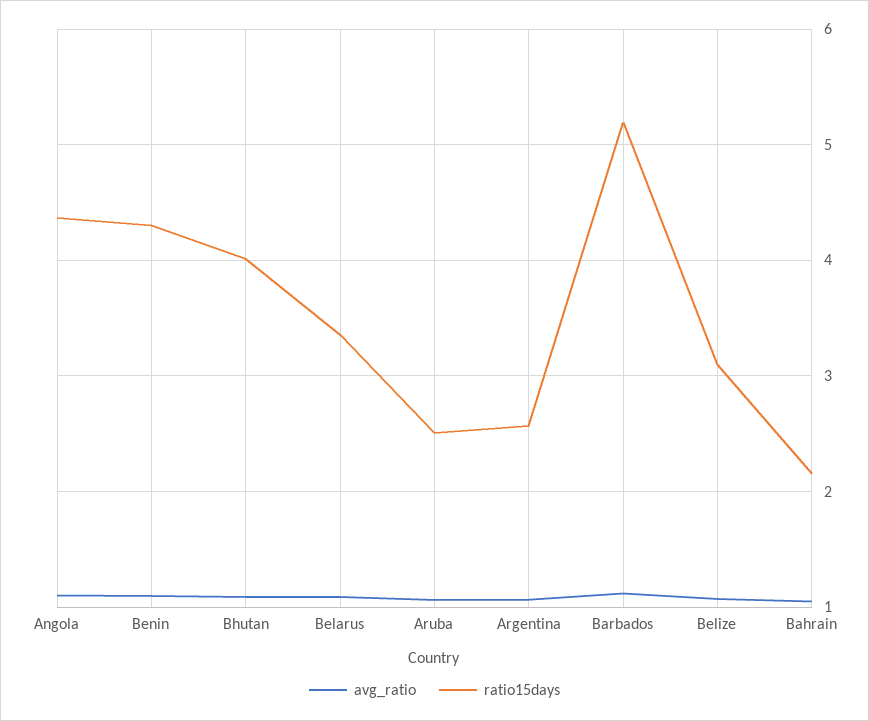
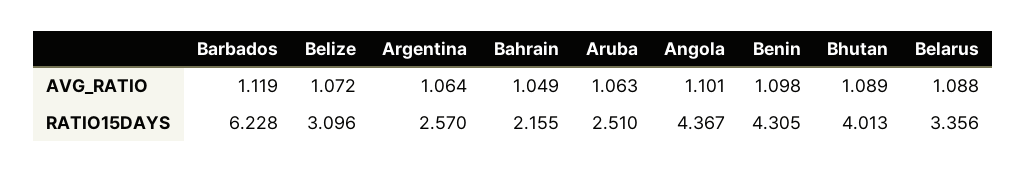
ratio15days, Barbados: 5.2 -> 6.228

